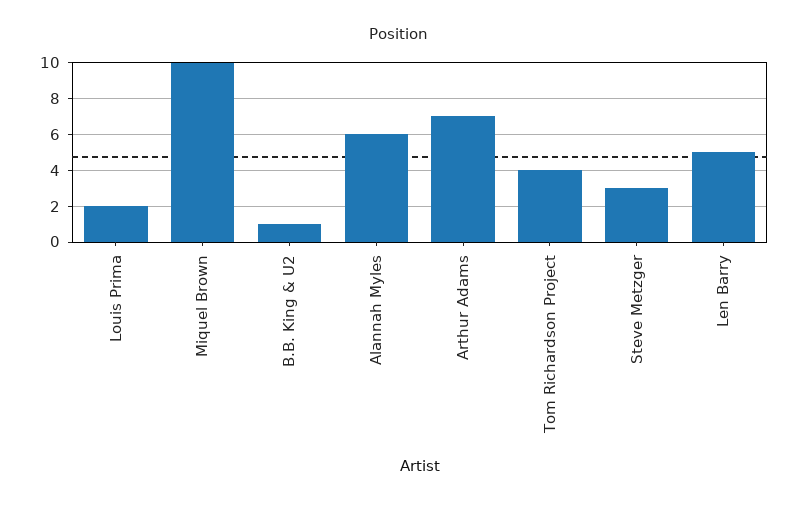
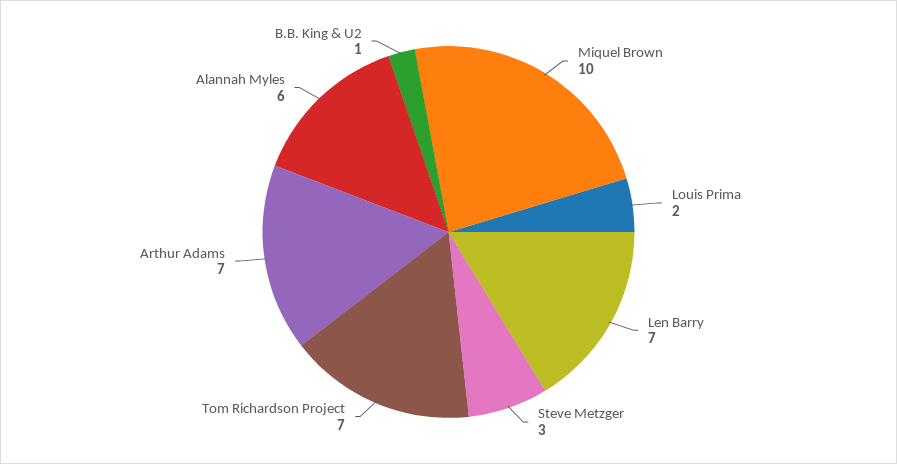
Tom Richardson Project: 4 -> 7
Len Barry: 5 -> 7

